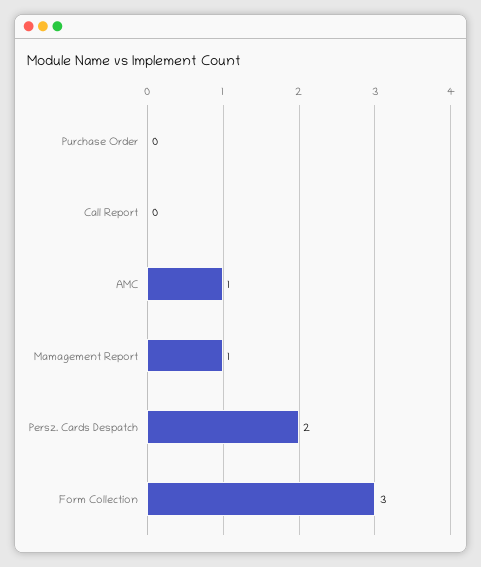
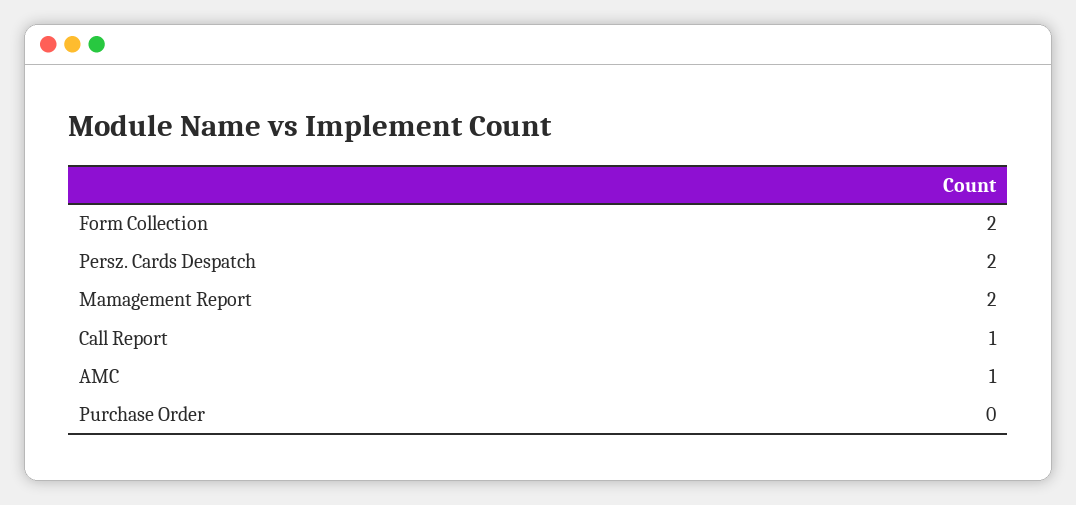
Call Report: 0 -> 1
Mamagement Report: 1 -> 2
Form Collection: 3 -> 2

